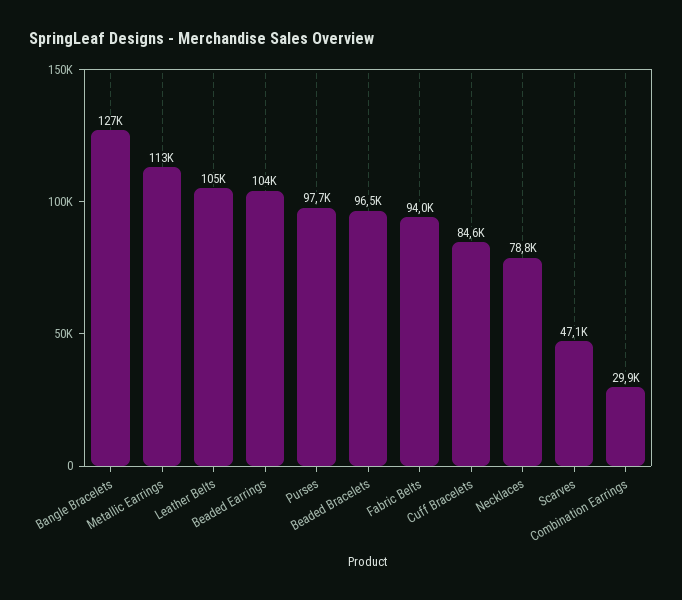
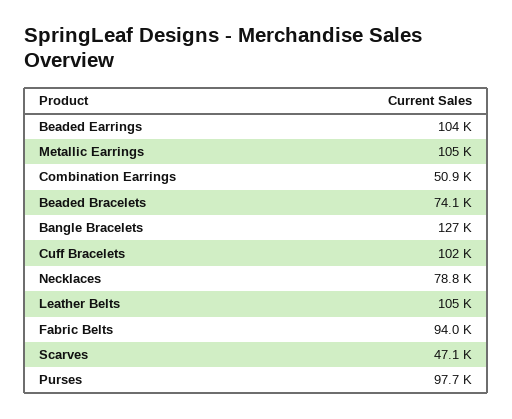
Metallic Earrings: 113000 -> 105000
Beaded Bracelets: 96500 -> 74100
Cuff Bracelets: 84600 -> 102000
Combination Earrings: 29900 -> 50900

